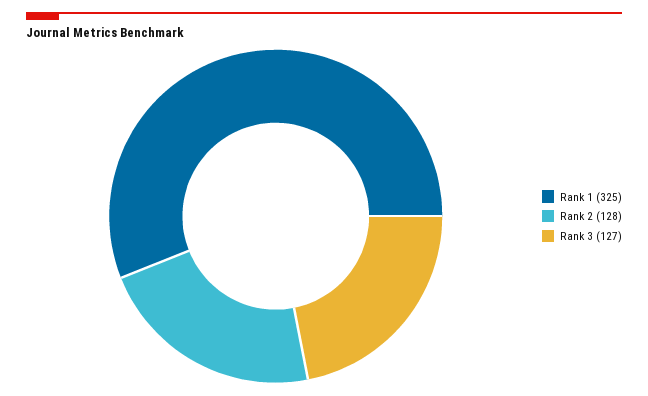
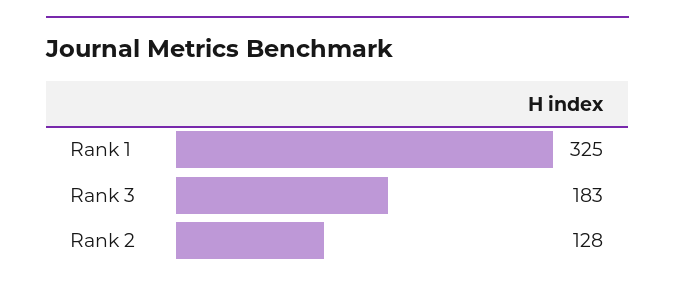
Rank 3: 127 -> 183

